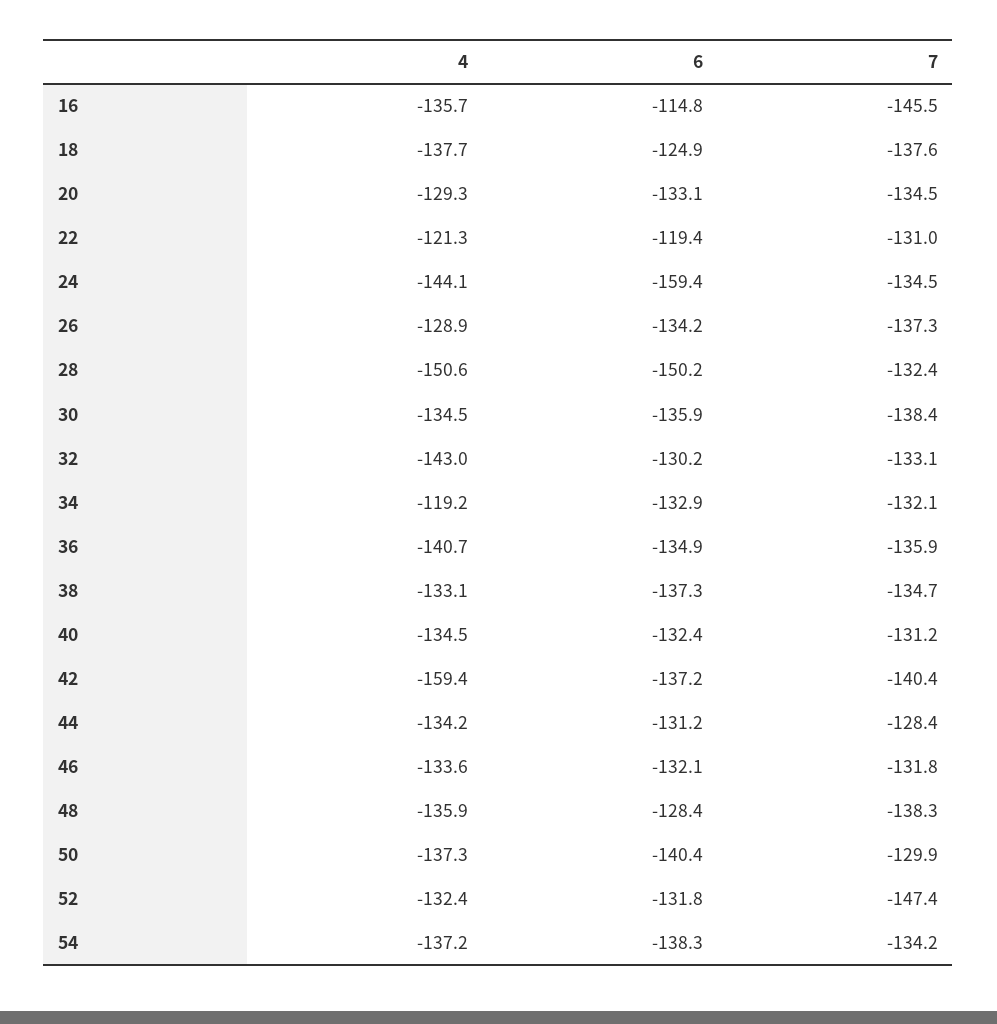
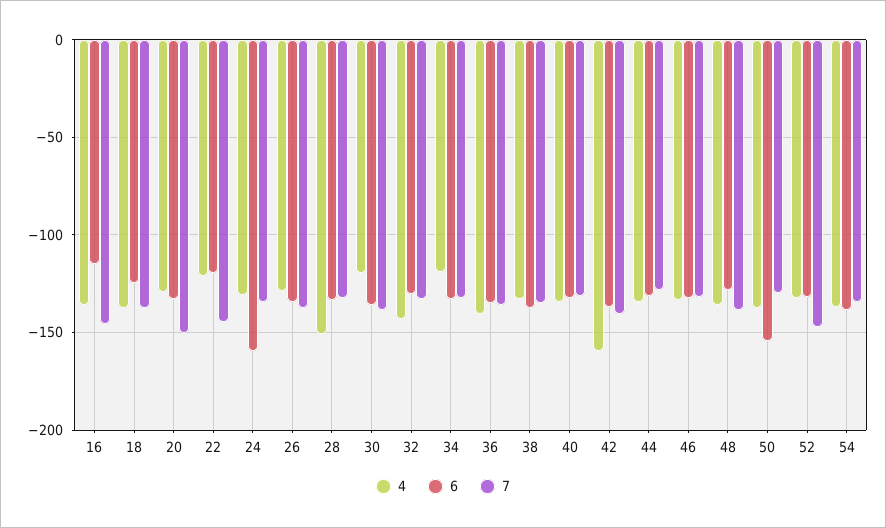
7, 20: -134.5 -> -150
7, 22: -131 -> -145
4, 24: -144.1 -> -130
6, 28: -150.2 -> -135
4, 30: -134.5 -> -120
6, 50: -140.4 -> -155

